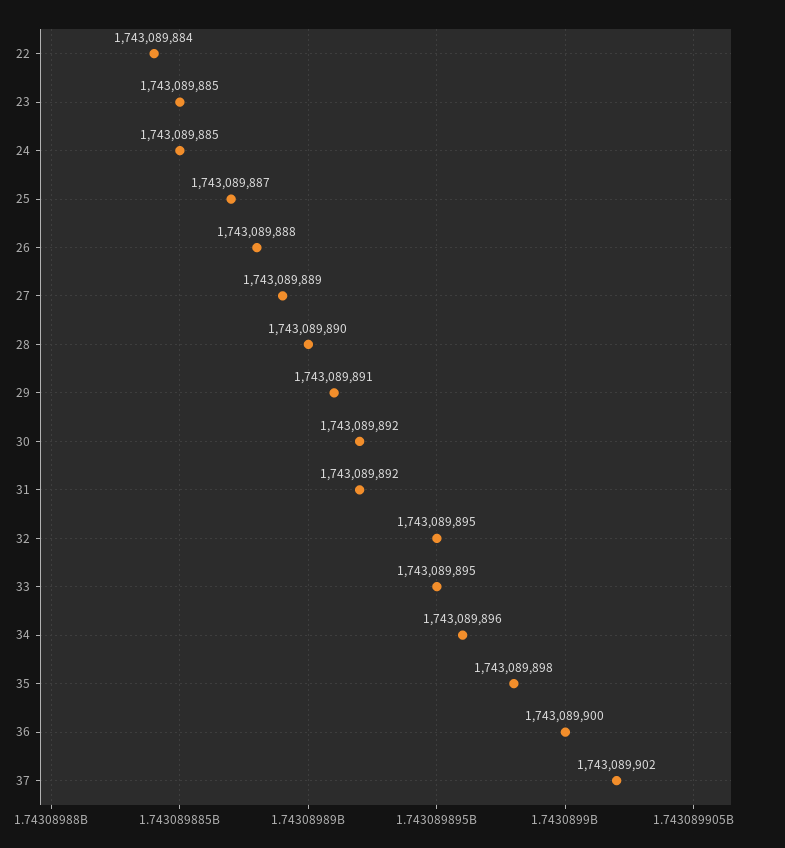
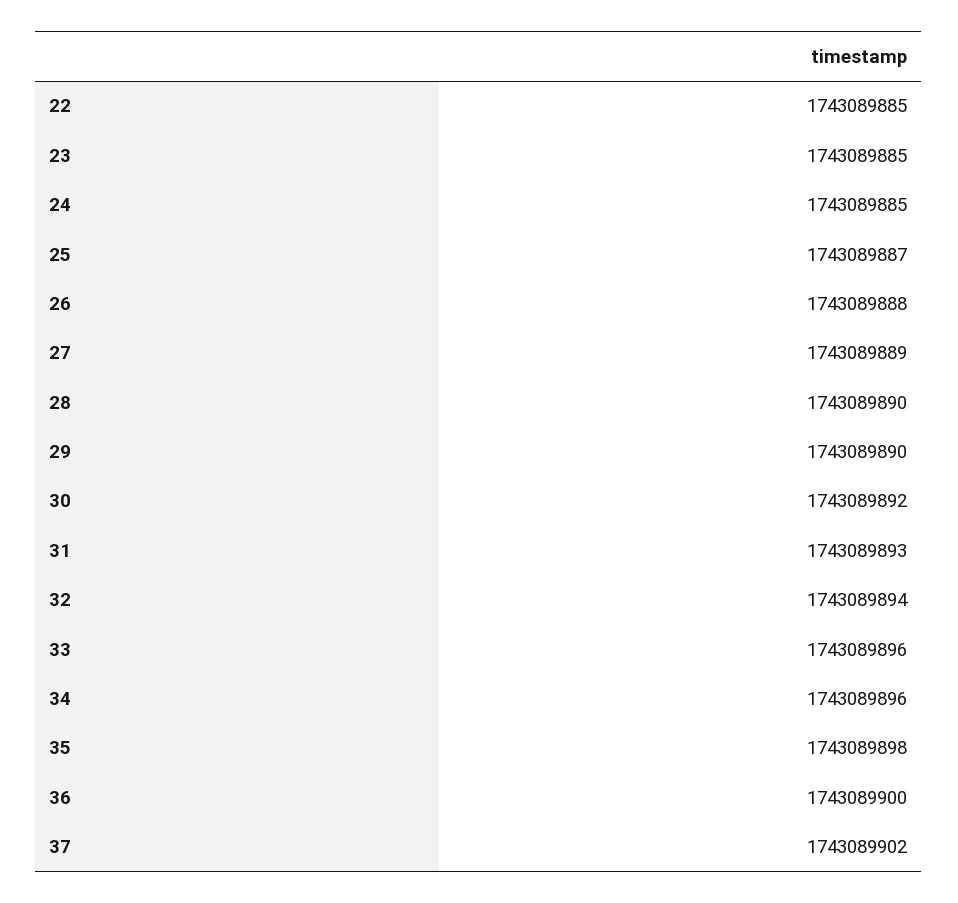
22: 1743089884 -> 1743089885
29: 1743089891 -> 1743089890
31: 1743089892 -> 1743089893
32: 1743089895 -> 1743089894
33: 1743089895 -> 1743089896

